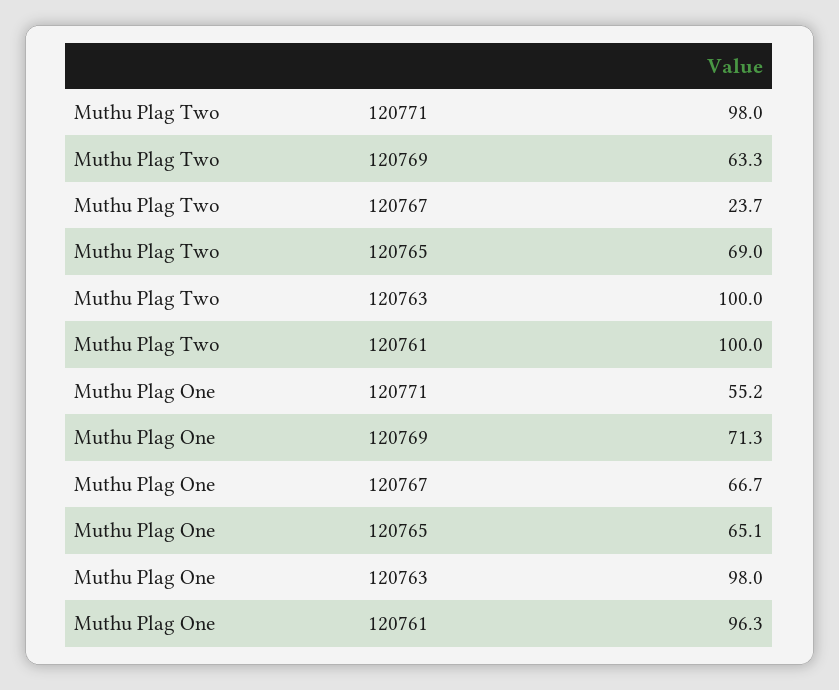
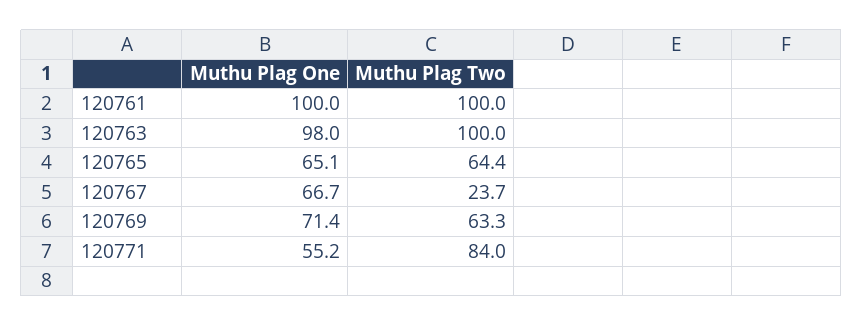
Muthu Plag Two, 120771: 98 -> 84
Muthu Plag Two, 120765: 69 -> 64.4
Muthu Plag One, 120769: 71.3 -> 71.4
Muthu Plag One, 120761: 96.3 -> 100

